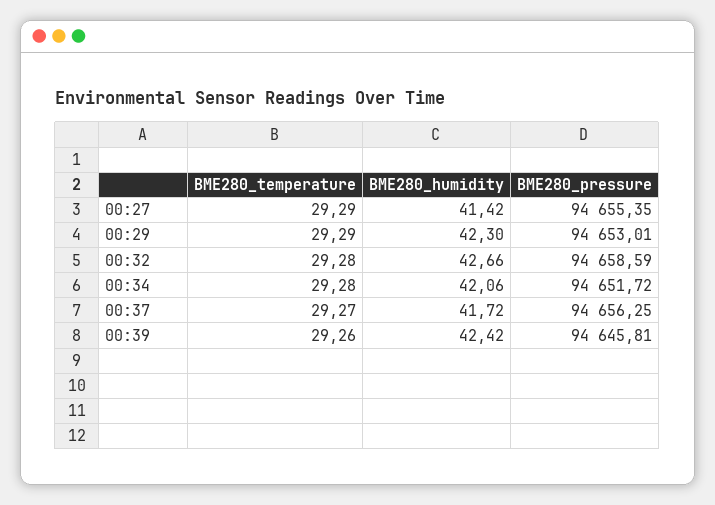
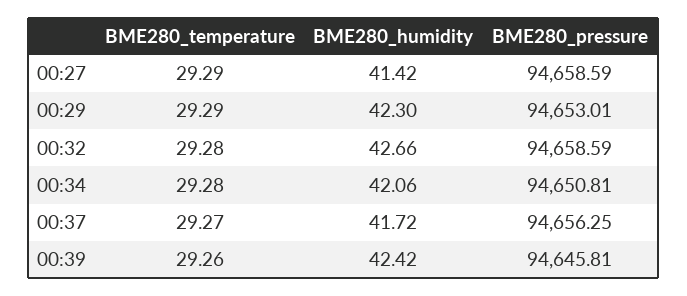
BME280_pressure, 00:27: 94655.35 -> 94658.59
BME280_pressure, 00:34: 94651.72 -> 94650.81

